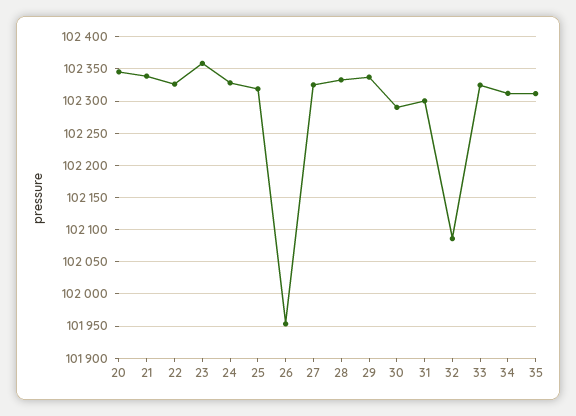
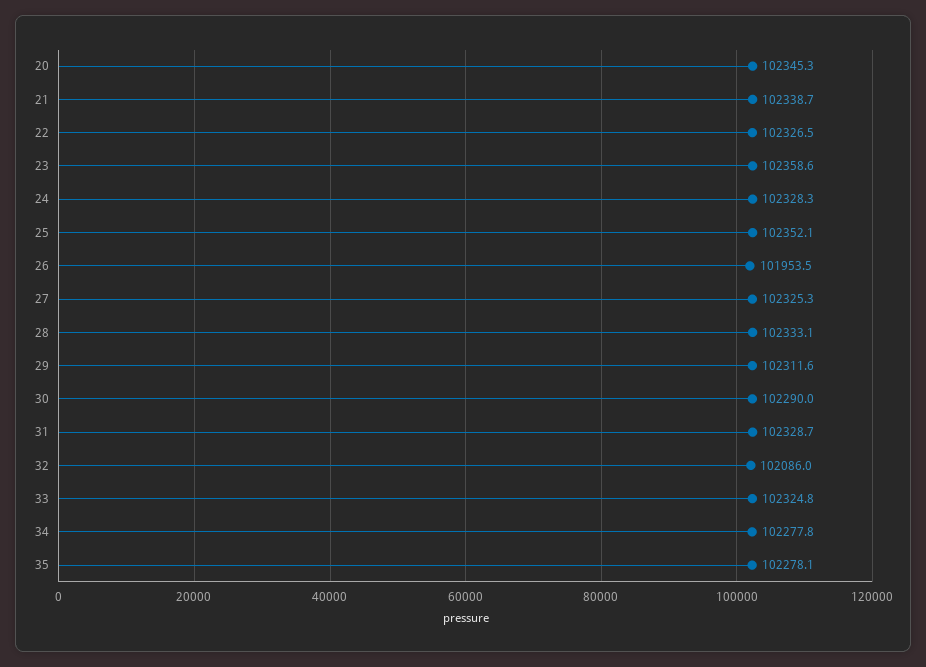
25: 102320 -> 102352.1
29: 102340 -> 102311.6
31: 102300 -> 102328.7
34: 102310 -> 102277.8
35: 102310 -> 102278.1

